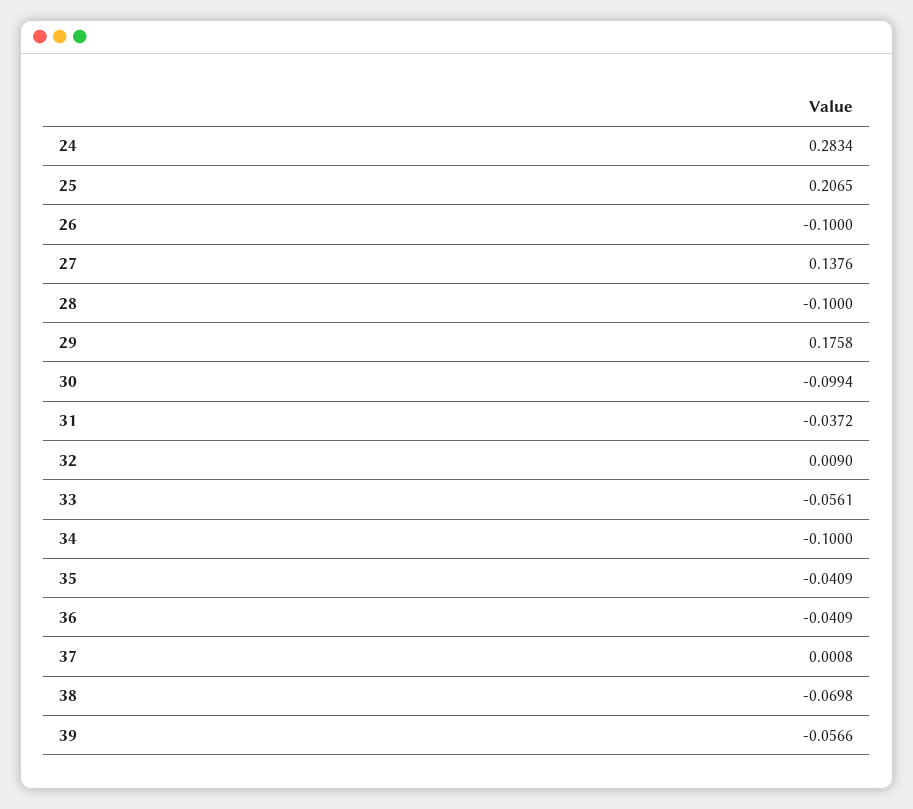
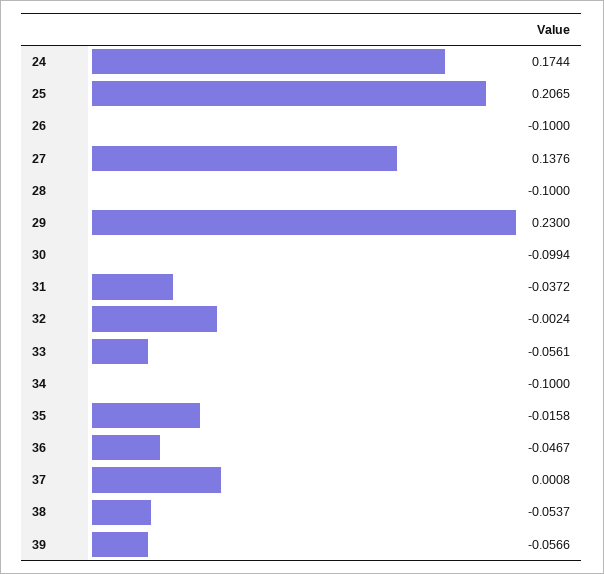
24: 0.2834 -> 0.1744
29: 0.1758 -> 0.23
32: 0.009 -> -0.0024
35: -0.0409 -> -0.0158
36: -0.0409 -> -0.0467
38: -0.0698 -> -0.0537

